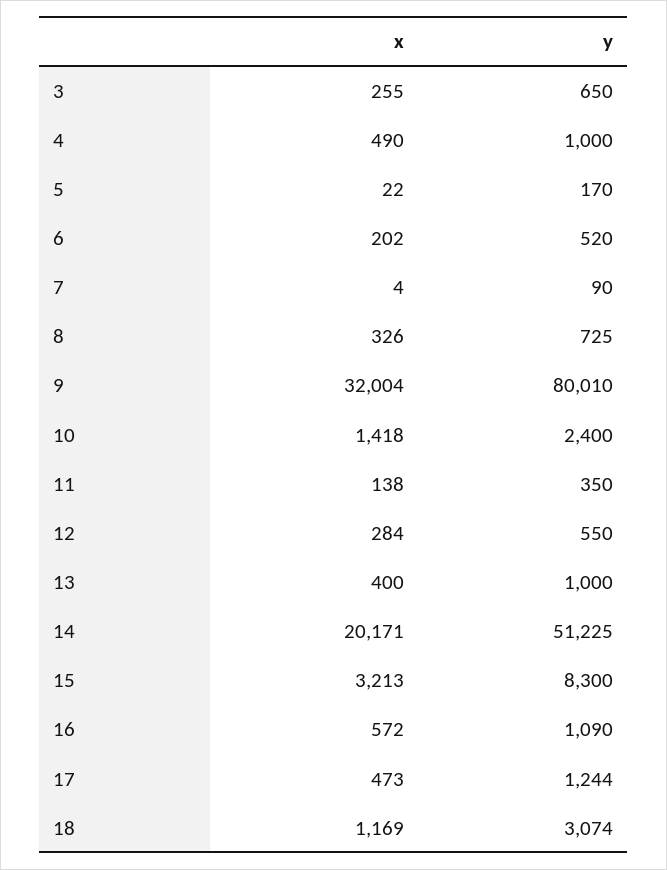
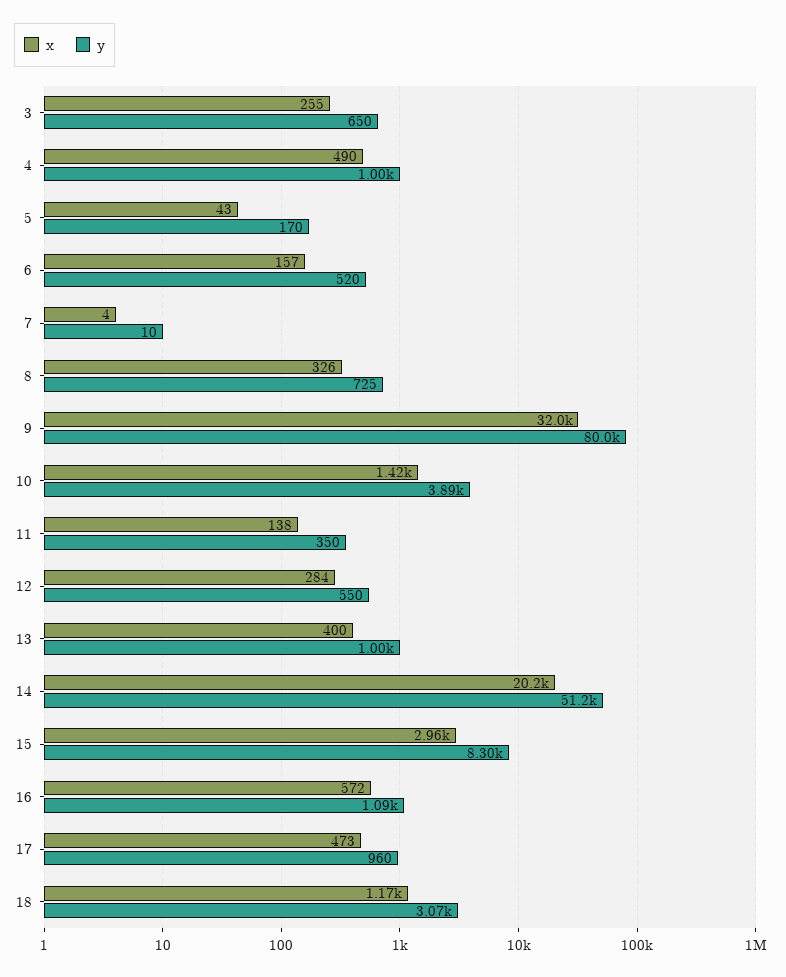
x, 5: 22 -> 43
x, 6: 202 -> 157
y, 7: 90 -> 10
y, 10: 2400 -> 3890
x, 15: 3213 -> 2960
y, 17: 1244 -> 960

